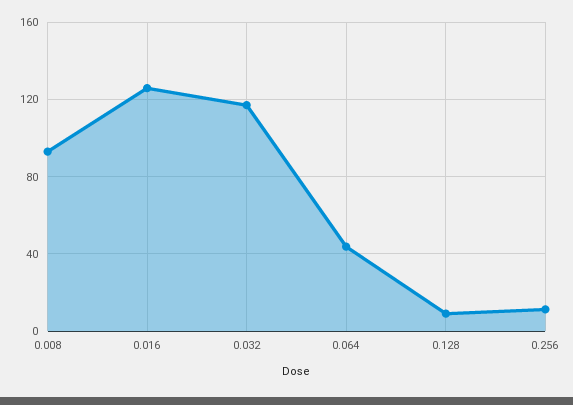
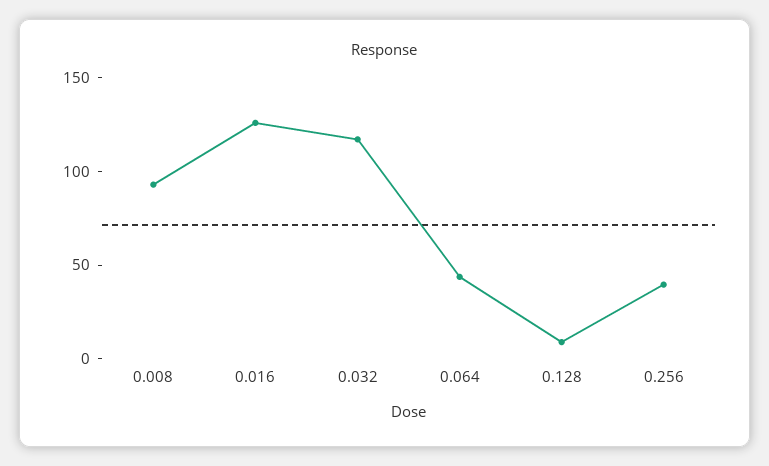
0.256: 10 -> 40

